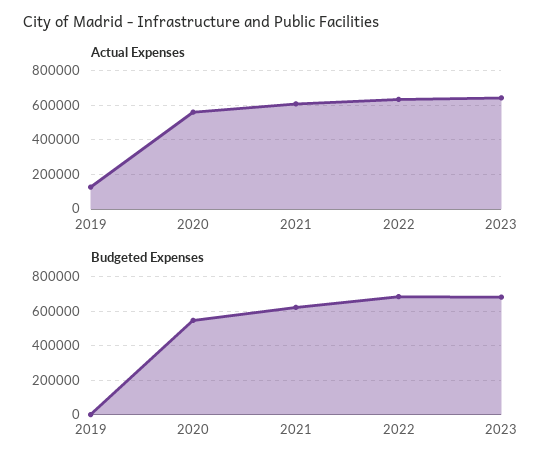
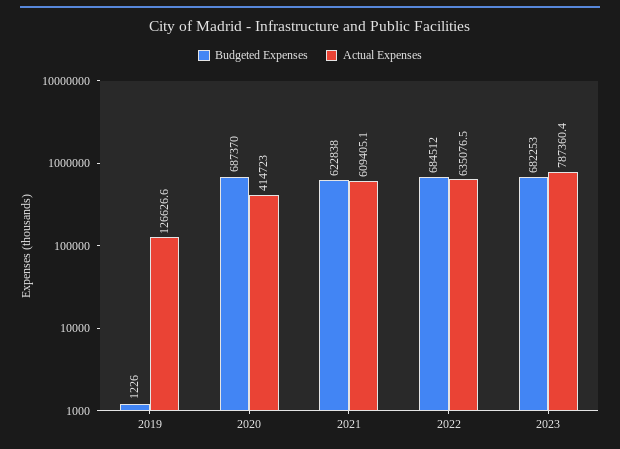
Actual Expenses, 2020: 550000 -> 414723
Actual Expenses, 2023: 650000 -> 787360.4
Budgeted Expenses, 2020: 550000 -> 687370

